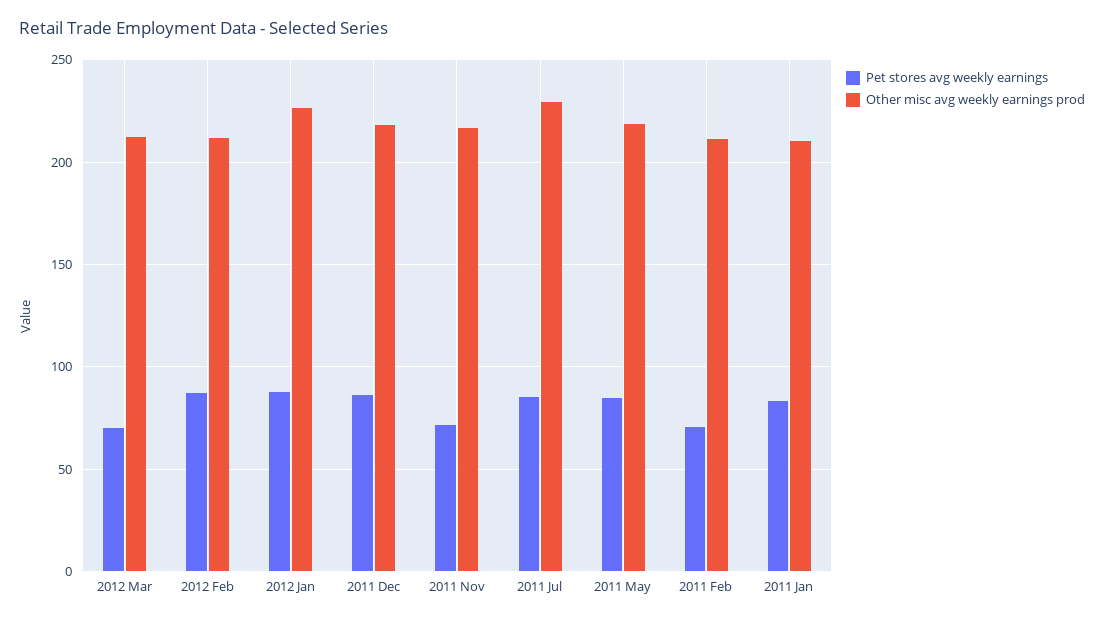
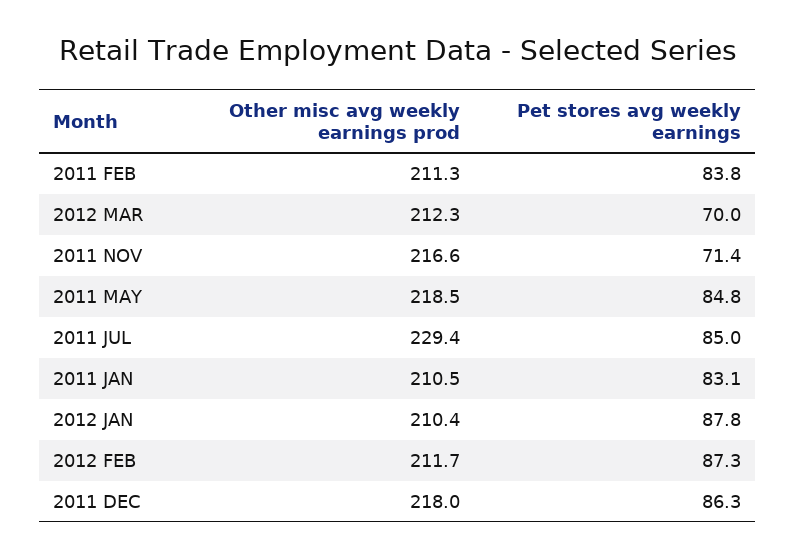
Other misc avg weekly earnings prod, 2012 Jan: 225 -> 210.4
Pet stores avg weekly earnings, 2011 Feb: 70 -> 83.8

